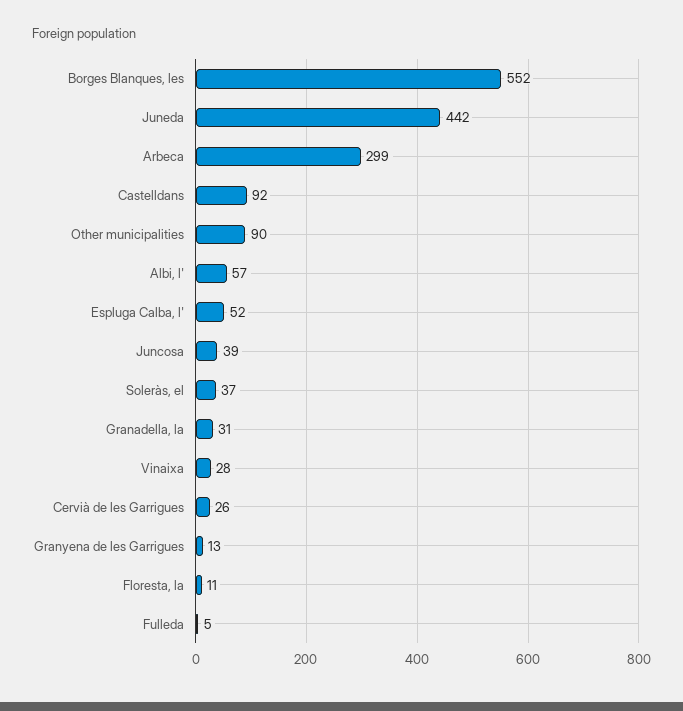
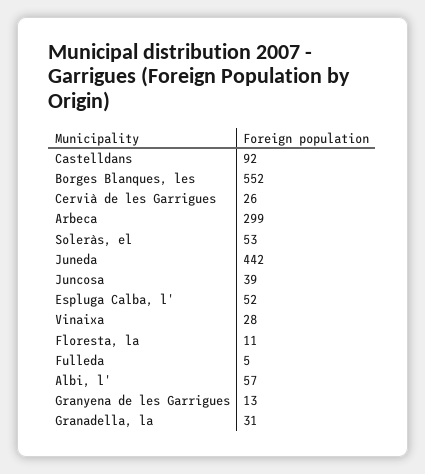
Other municipalities: 90 -> none
Soleràs, el: 37 -> 53

